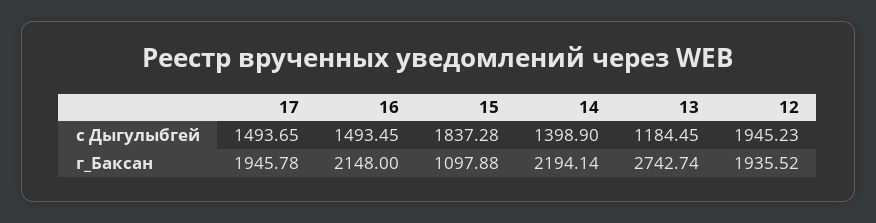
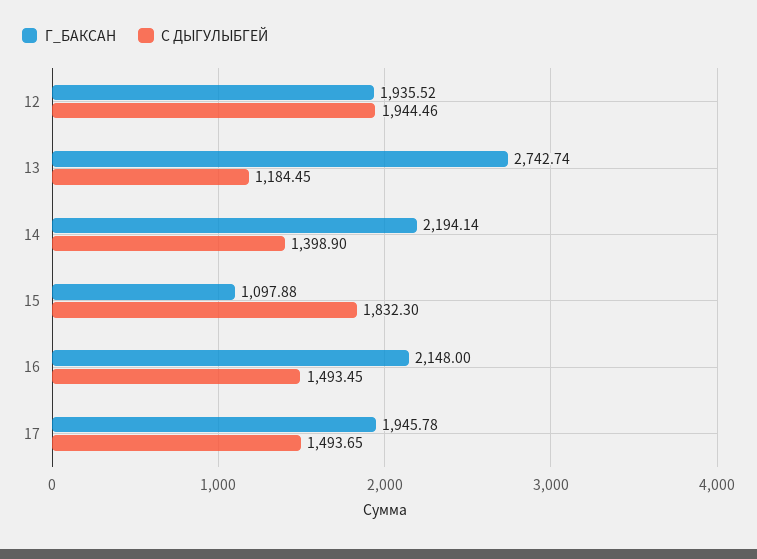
с Дыгулыбгей, 15: 1837.28 -> 1832.3
с Дыгулыбгей, 12: 1945.23 -> 1944.46

